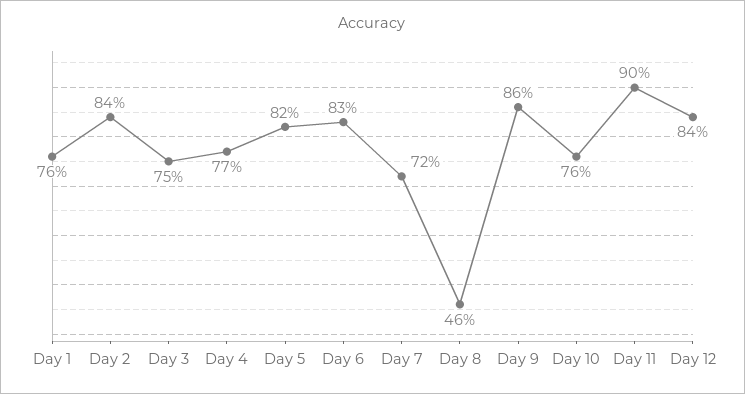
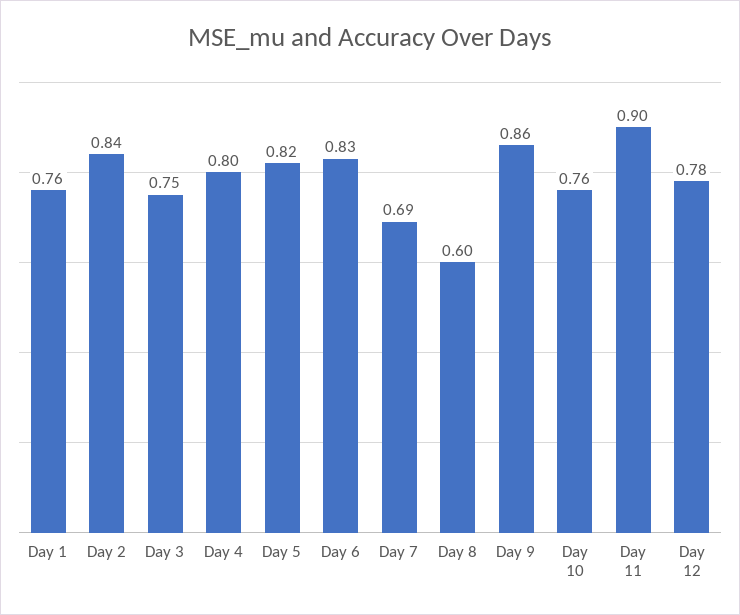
Day 4: 0.77 -> 0.8
Day 7: 0.72 -> 0.69
Day 8: 0.46 -> 0.6
Day 12: 0.84 -> 0.78

